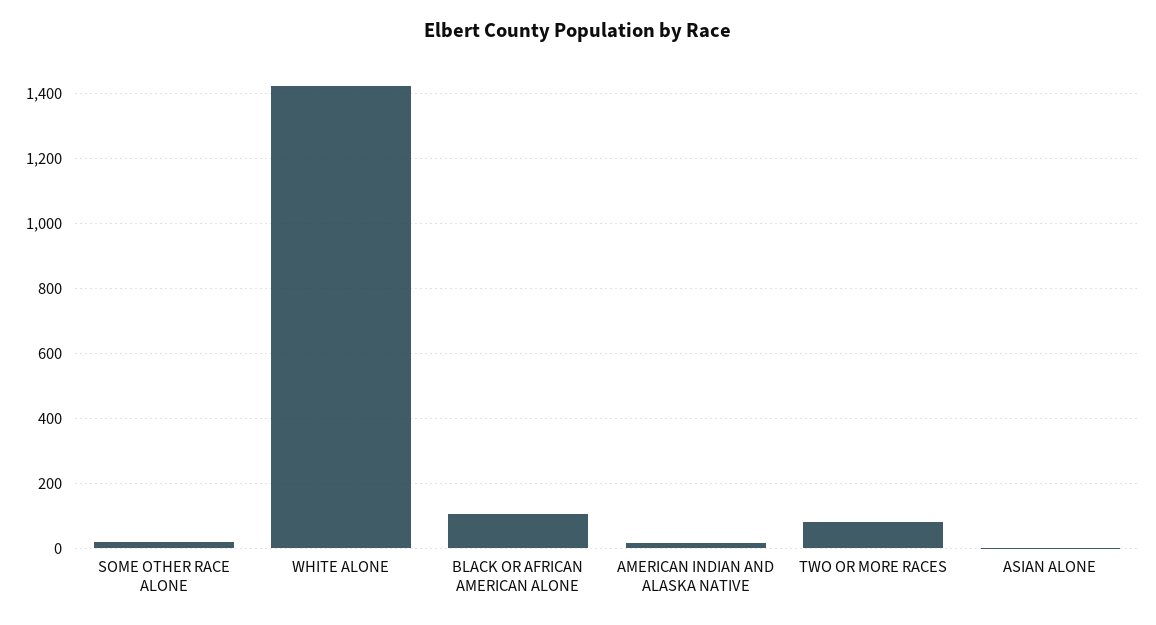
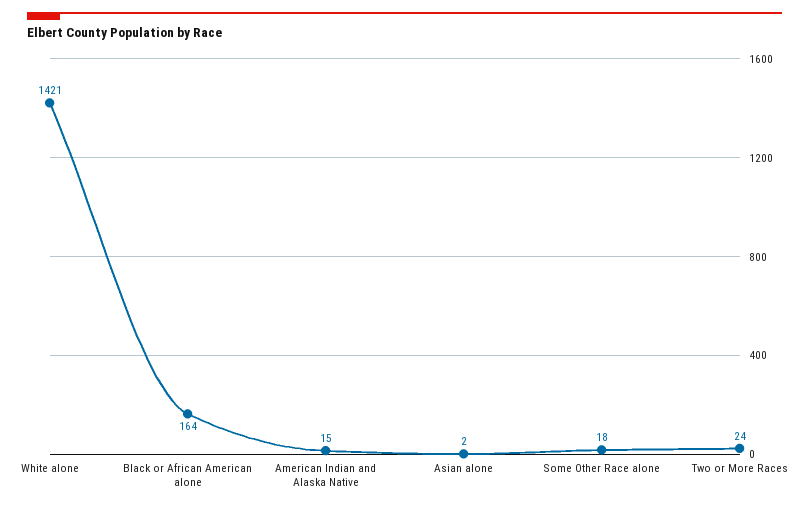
BLACK OR AFRICAN AMERICAN ALONE: 100 -> 164
TWO OR MORE RACES: 80 -> 24

